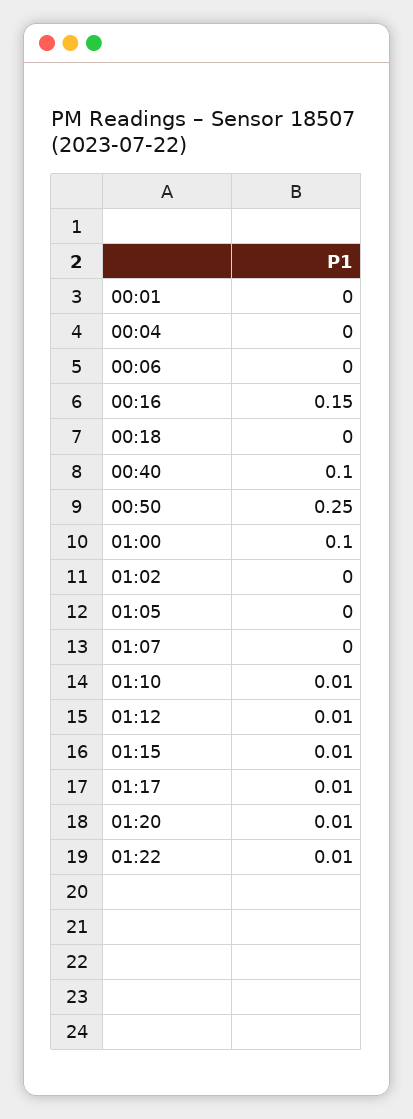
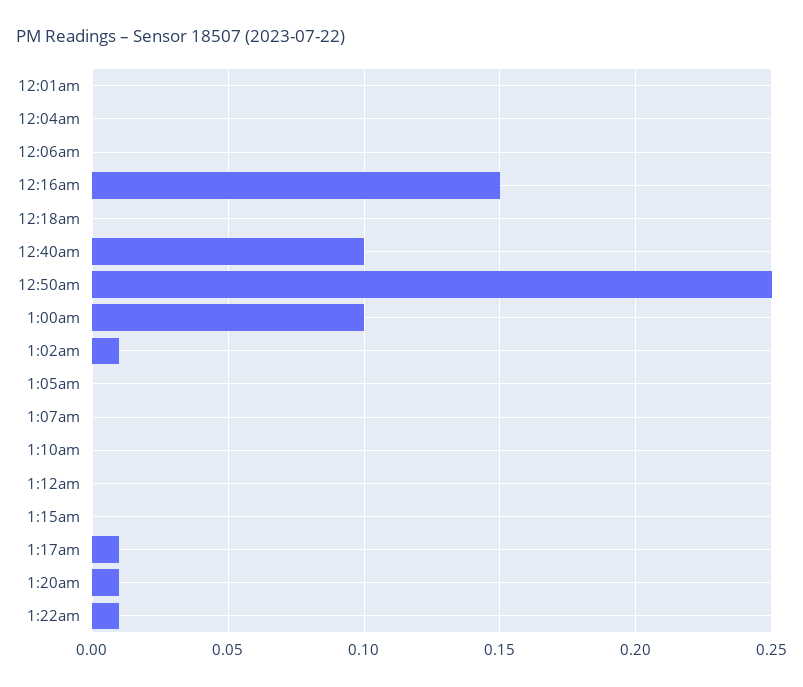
01:02: 0 -> 0.01
01:10: 0.01 -> 0
01:12: 0.01 -> 0
01:15: 0.01 -> 0

